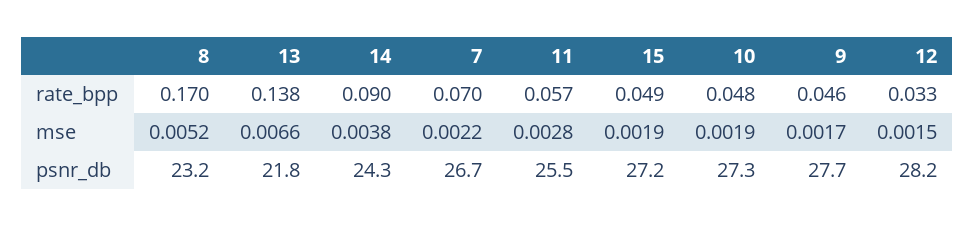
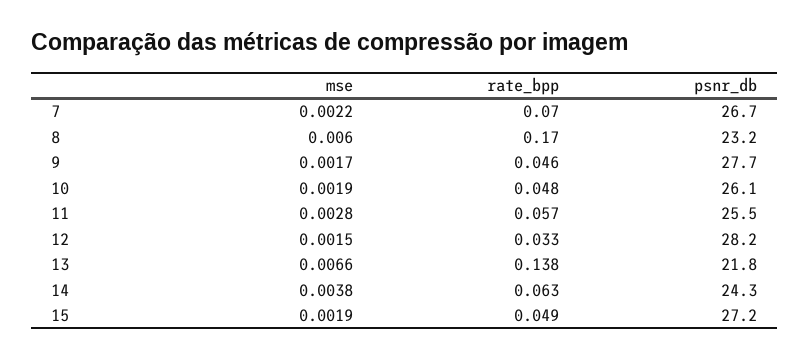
14, rate_bpp: 0.09 -> 0.063
8, mse: 0.0052 -> 0.006
10, psnr_db: 27.3 -> 26.1

